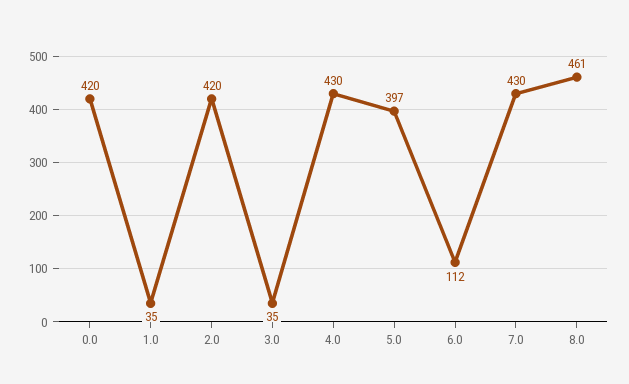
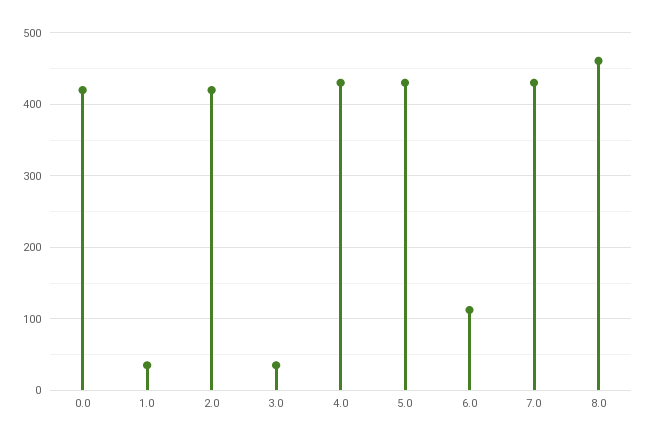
5.0: 397 -> 430

